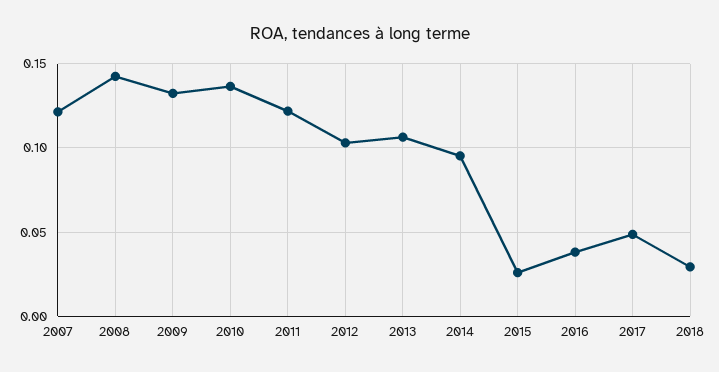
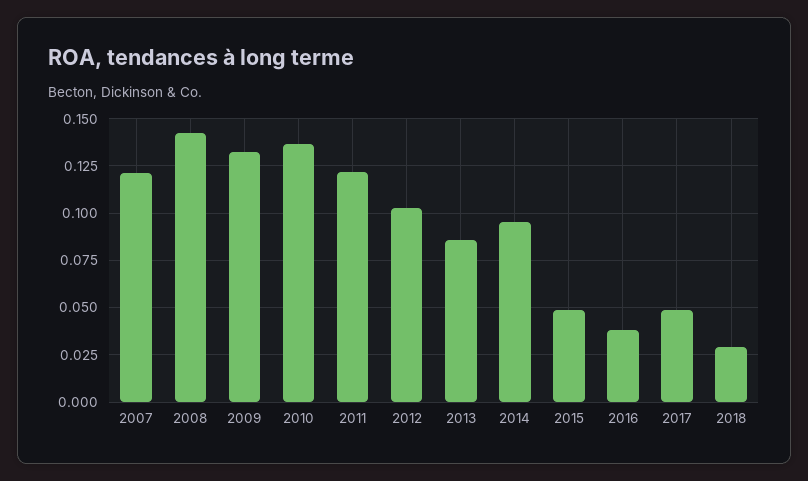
2013: 0.105 -> 0.085
2015: 0.025 -> 0.05

